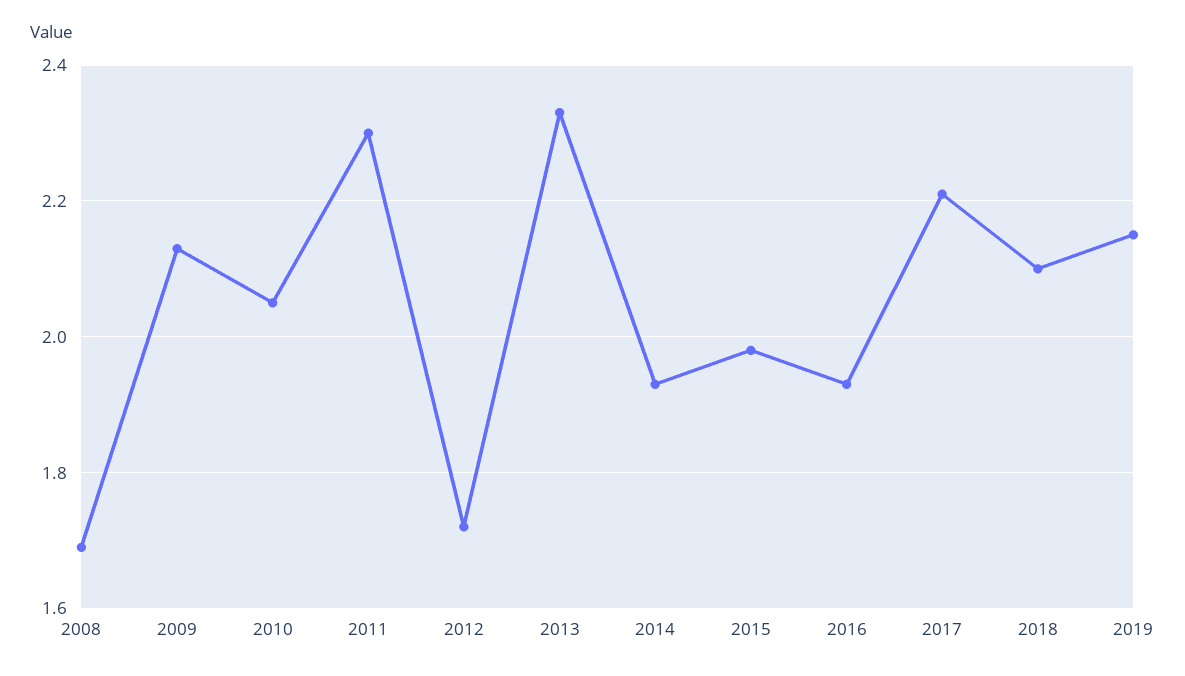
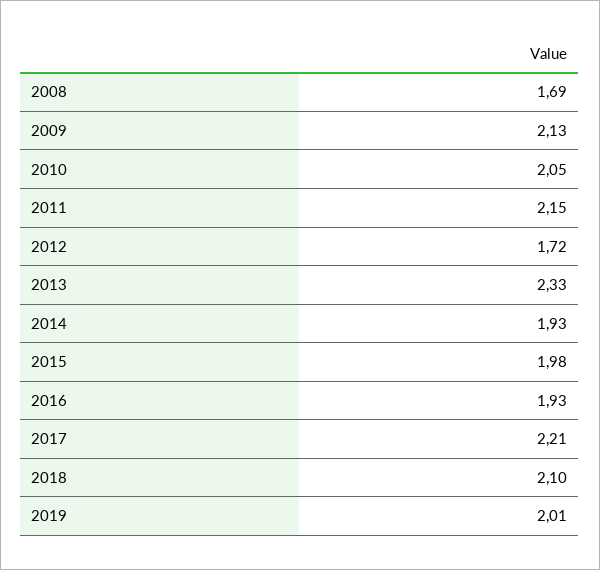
2011: 2.3 -> 2.15
2019: 2.15 -> 2.01

